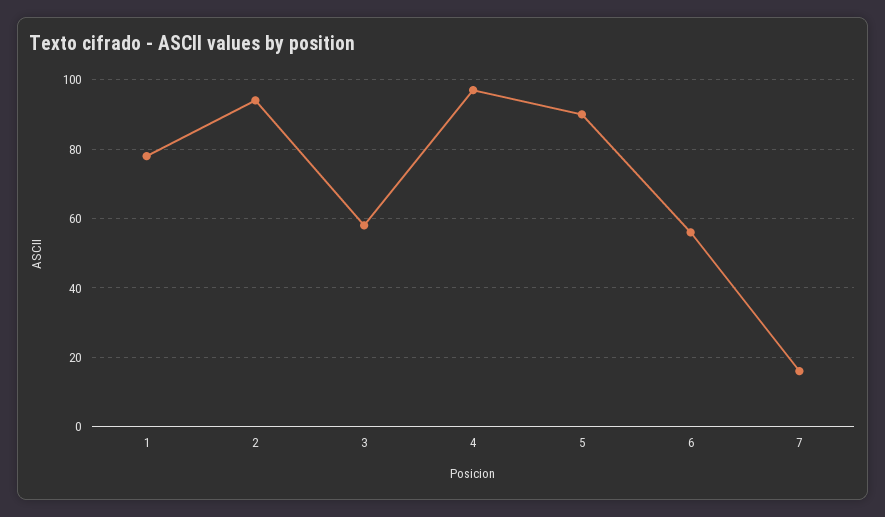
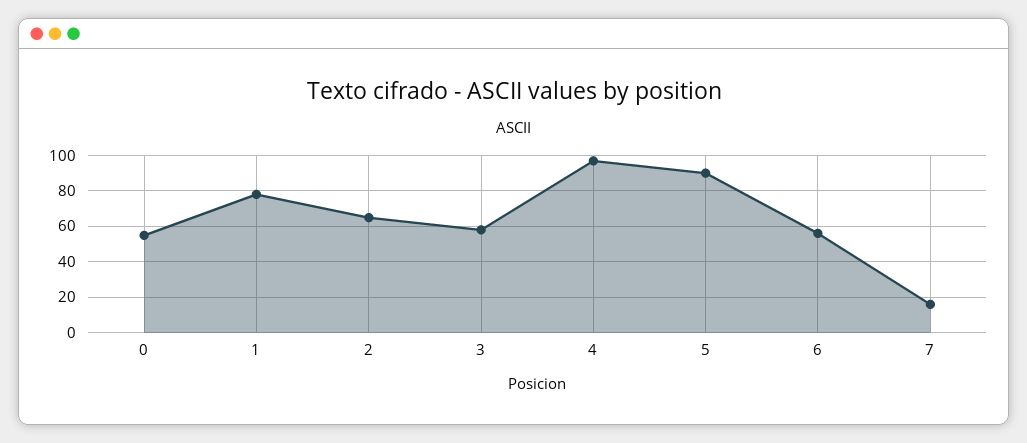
2: 95 -> 65
0: none -> 55

